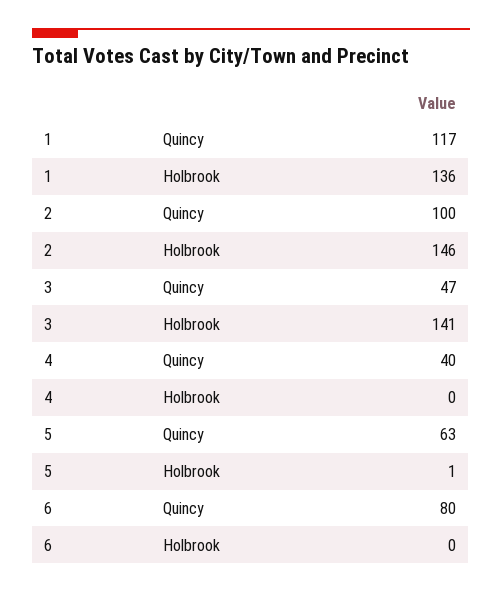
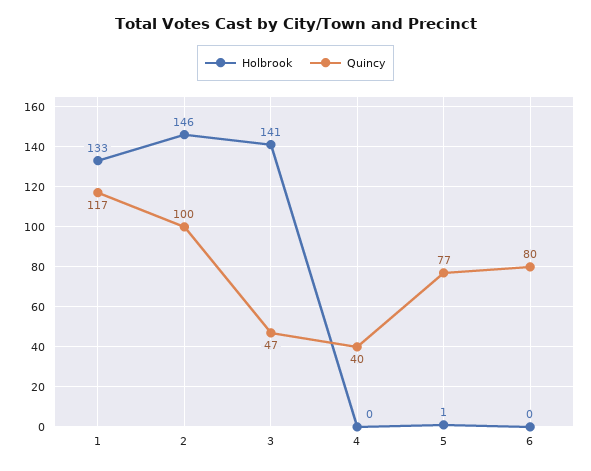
Holbrook, 1: 136 -> 133
Quincy, 5: 63 -> 77

